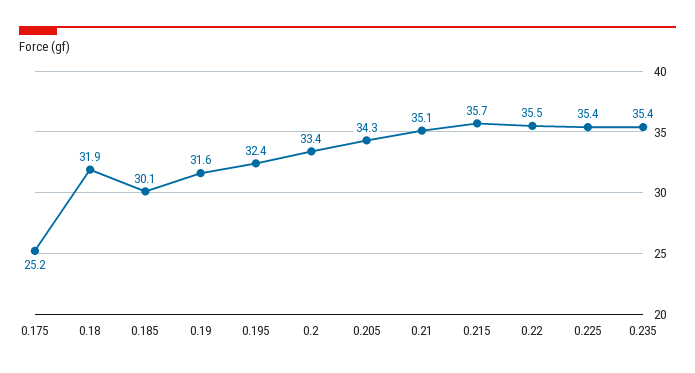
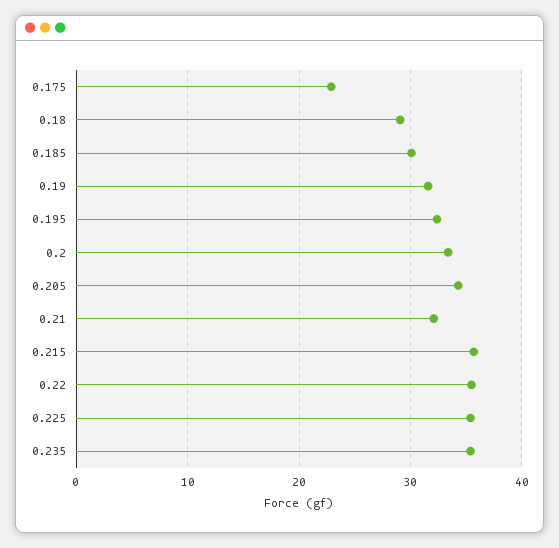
0.175: 25.2 -> 23
0.18: 31.9 -> 29
0.21: 35.1 -> 32

